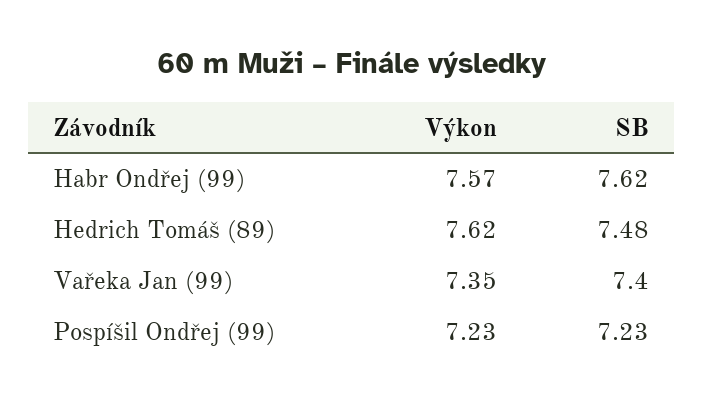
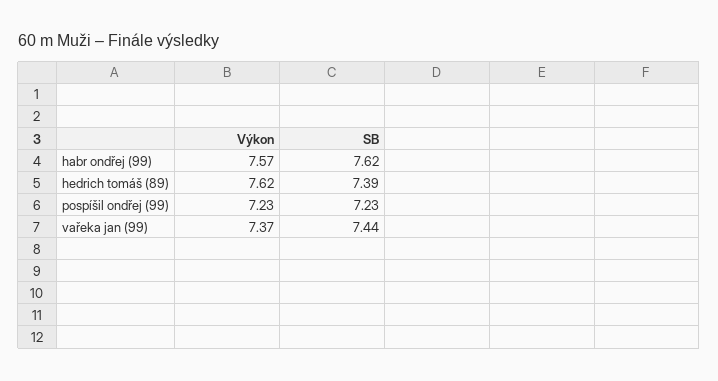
SB, Hedrich Tomáš (89): 7.48 -> 7.39
Výkon, Vařeka Jan (99): 7.35 -> 7.37
SB, Vařeka Jan (99): 7.4 -> 7.44

